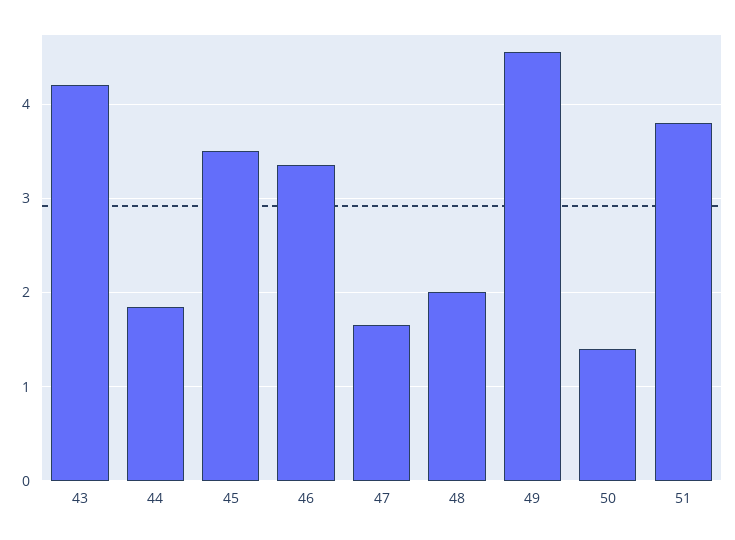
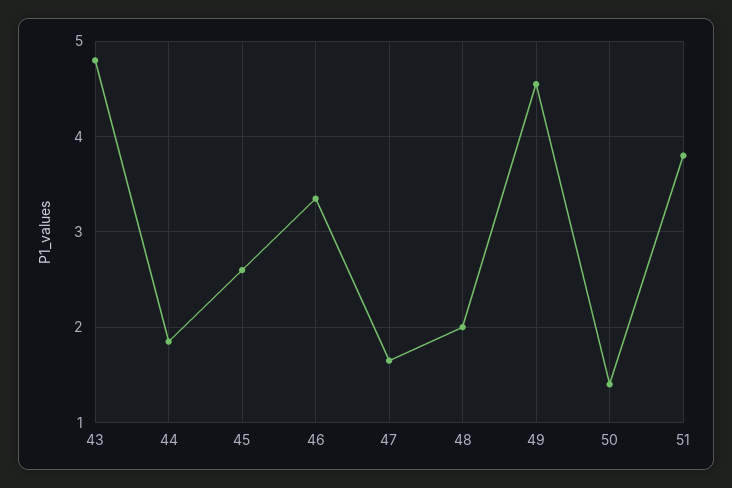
43: 4.2 -> 4.8
45: 3.5 -> 2.6

